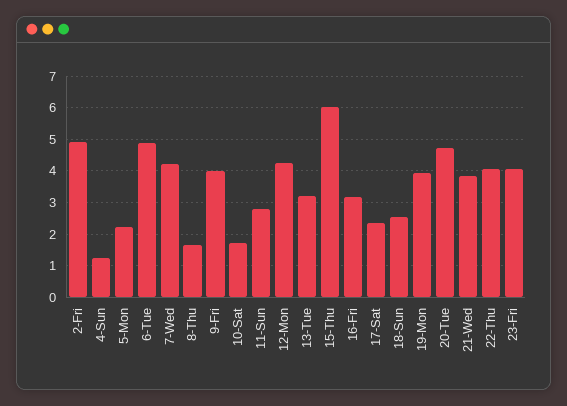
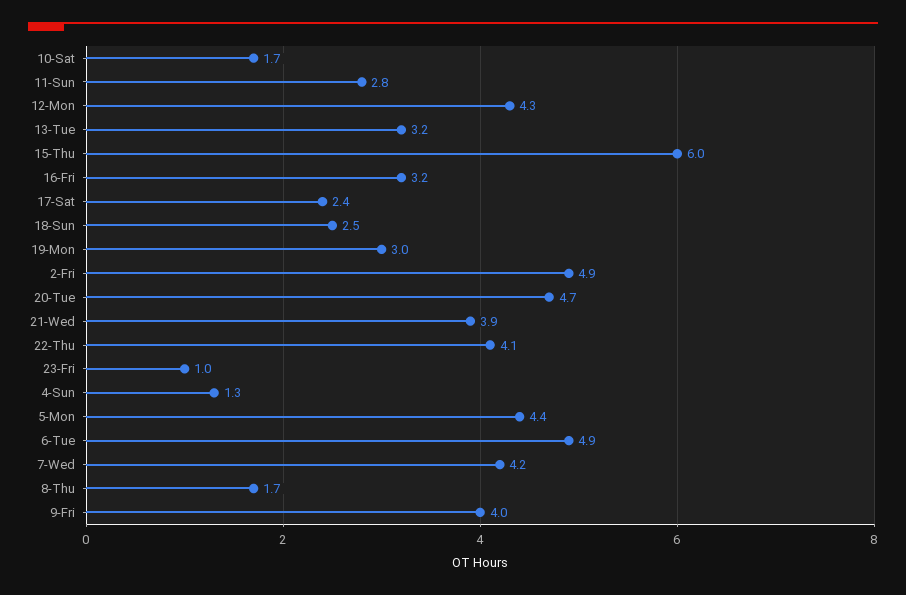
5-Mon: 2.2 -> 4.4
19-Mon: 4 -> 3
23-Fri: 4 -> 1

